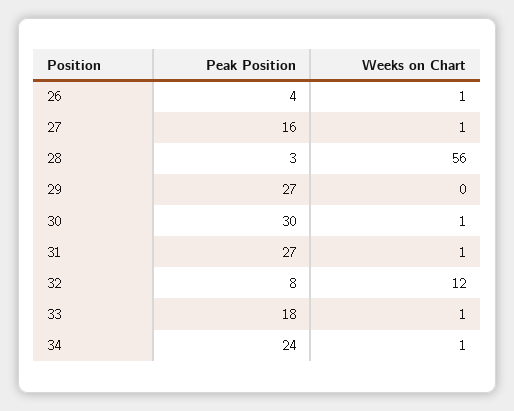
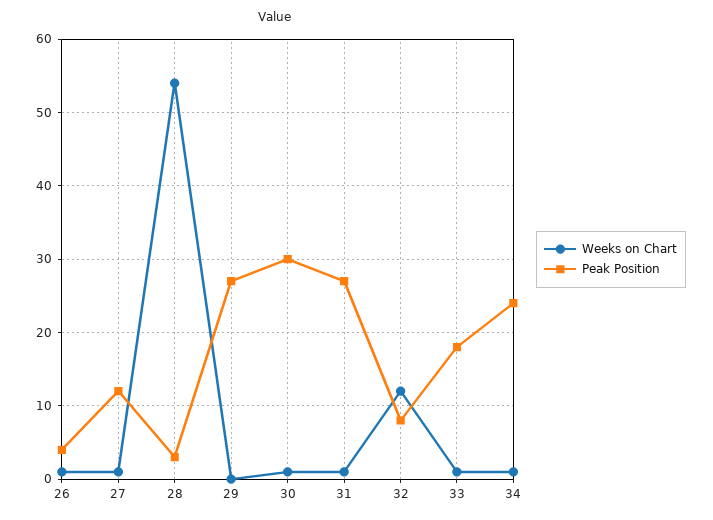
Peak Position, 27: 16 -> 12
Weeks on Chart, 28: 56 -> 54

